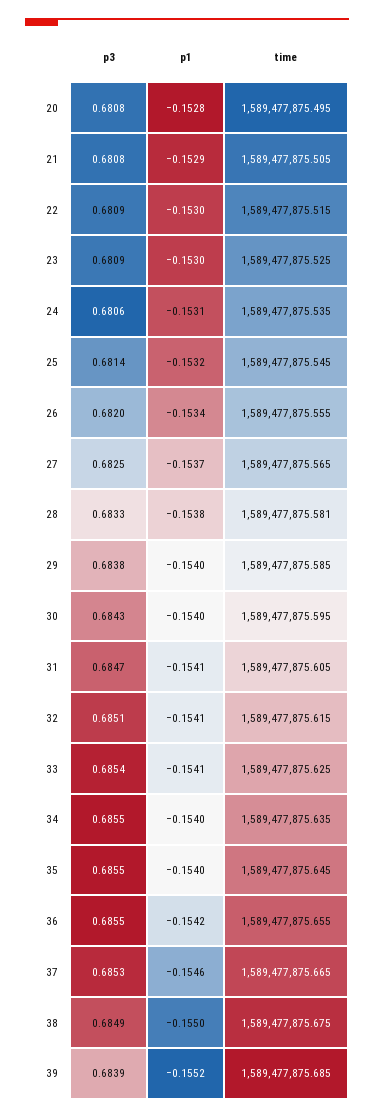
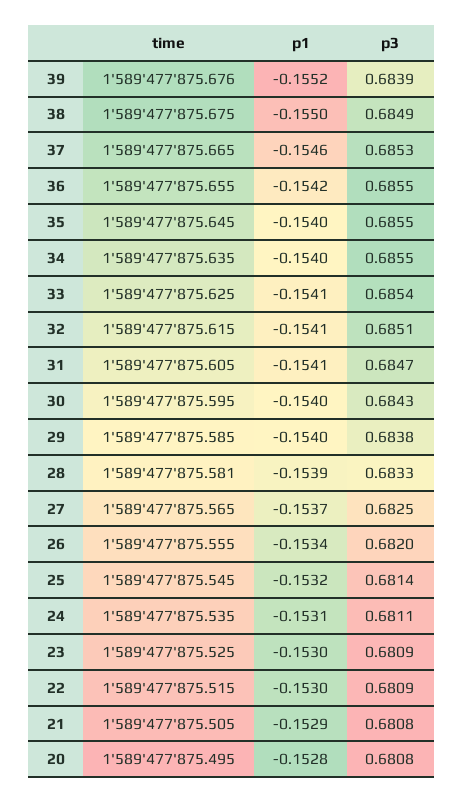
p3, 24: 0.6806 -> 0.6811
p1, 28: -0.1538 -> -0.1539
time, 39: 1589477875.685 -> 1589477875.676

